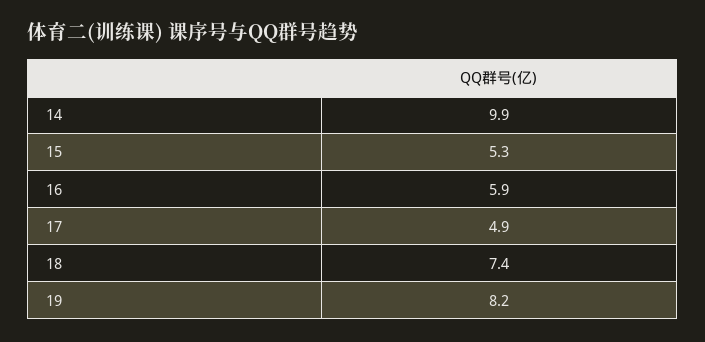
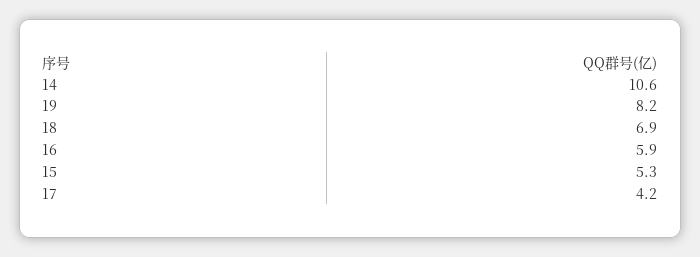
14: 9.9 -> 10.6
17: 4.9 -> 4.2
18: 7.4 -> 6.9

